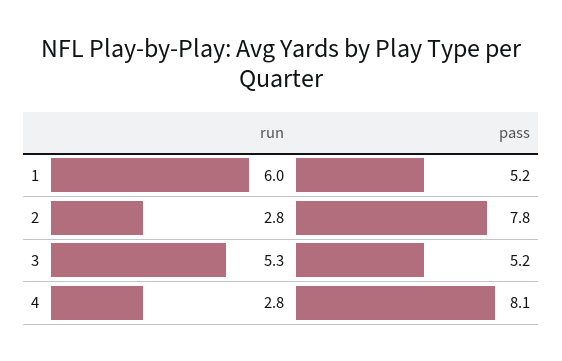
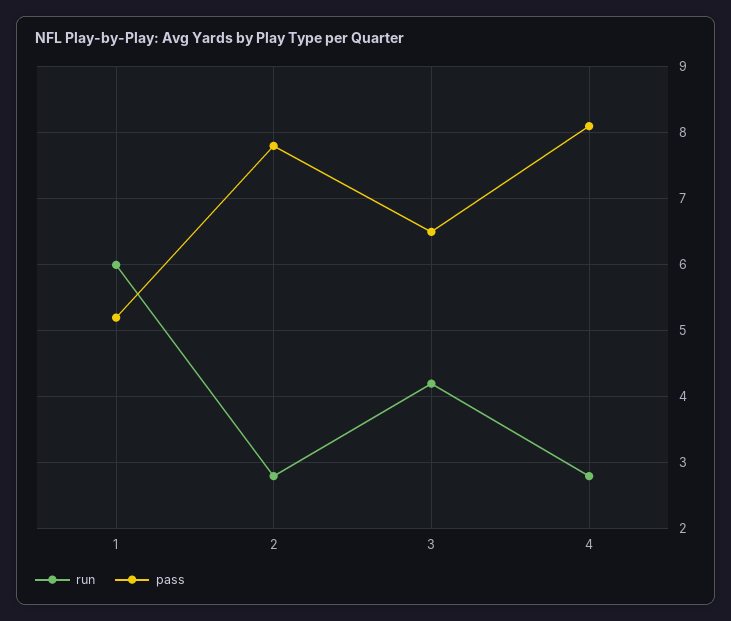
run, 3: 5.3 -> 4.2
pass, 3: 5.2 -> 6.5

